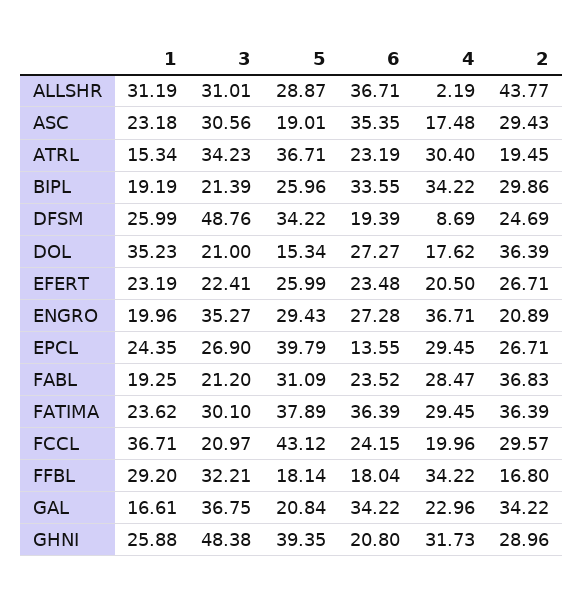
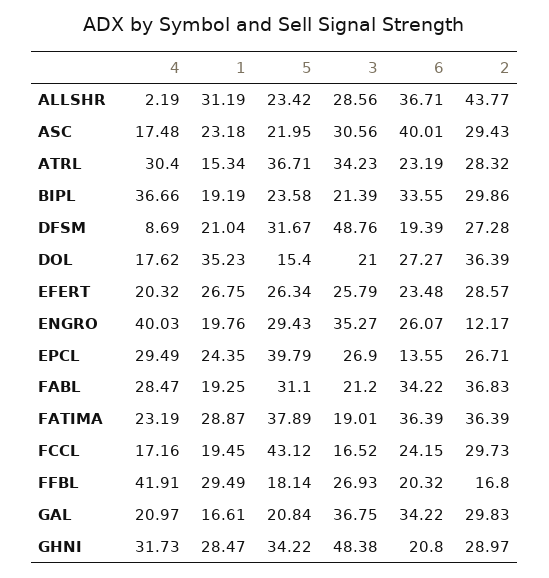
3, ALLSHR: 31.01 -> 28.56
5, ALLSHR: 28.87 -> 23.42
5, ASC: 19.01 -> 21.95
6, ASC: 35.35 -> 40.01
2, ATRL: 19.45 -> 28.32
5, BIPL: 25.96 -> 23.58
4, BIPL: 34.22 -> 36.66
1, DFSM: 25.99 -> 21.04
5, DFSM: 34.22 -> 31.67
2, DFSM: 24.69 -> 27.28
5, DOL: 15.34 -> 15.4
1, EFERT: 23.19 -> 26.75
3, EFERT: 22.41 -> 25.79
5, EFERT: 25.99 -> 26.34
4, EFERT: 20.5 -> 20.32
2, EFERT: 26.71 -> 28.57
1, ENGRO: 19.96 -> 19.76
6, ENGRO: 27.28 -> 26.07
4, ENGRO: 36.71 -> 40.03
2, ENGRO: 20.89 -> 12.17
4, EPCL: 29.45 -> 29.49
5, FABL: 31.09 -> 31.1
6, FABL: 23.52 -> 34.22
1, FATIMA: 23.62 -> 28.87
3, FATIMA: 30.1 -> 19.01
4, FATIMA: 29.45 -> 23.19
1, FCCL: 36.71 -> 19.45
3, FCCL: 20.97 -> 16.52
4, FCCL: 19.96 -> 17.16
2, FCCL: 29.57 -> 29.73
1, FFBL: 29.2 -> 29.49
3, FFBL: 32.21 -> 26.93
6, FFBL: 18.04 -> 20.32
4, FFBL: 34.22 -> 41.91
4, GAL: 22.96 -> 20.97
2, GAL: 34.22 -> 29.83
1, GHNI: 25.88 -> 28.47
5, GHNI: 39.35 -> 34.22
2, GHNI: 28.96 -> 28.97

